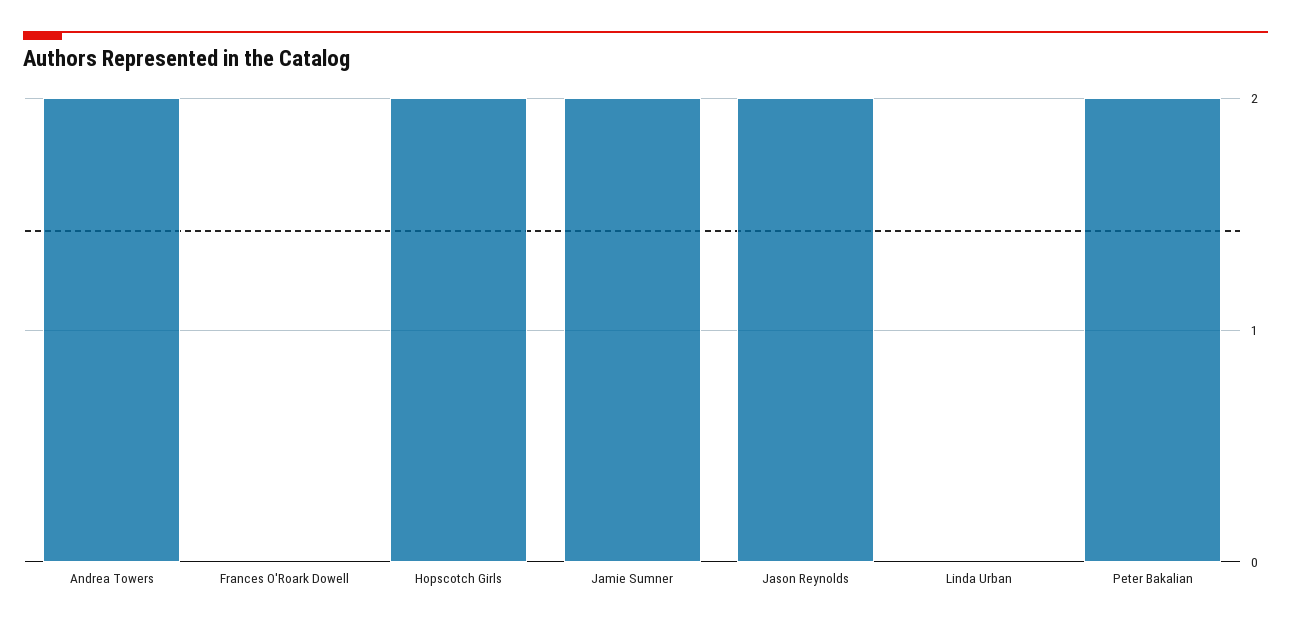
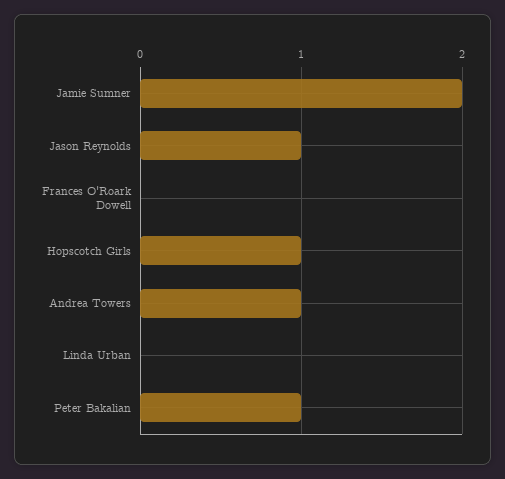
Andrea Towers: 2 -> 1
Hopscotch Girls: 2 -> 1
Jason Reynolds: 2 -> 1
Peter Bakalian: 2 -> 1

